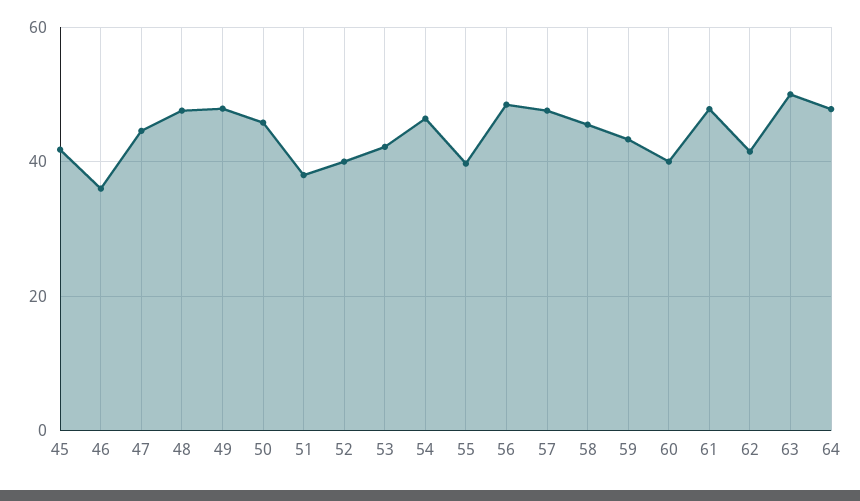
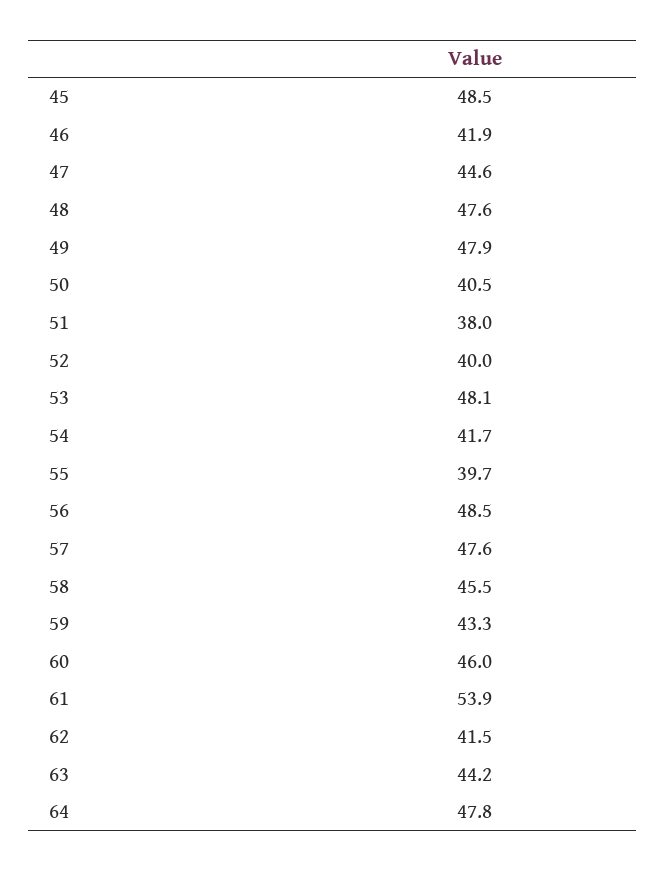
45: 42 -> 48.5
46: 36 -> 41.9
50: 46 -> 40.5
53: 42 -> 48.1
54: 46 -> 41.7
60: 40 -> 46
61: 48 -> 53.9
63: 50 -> 44.2

